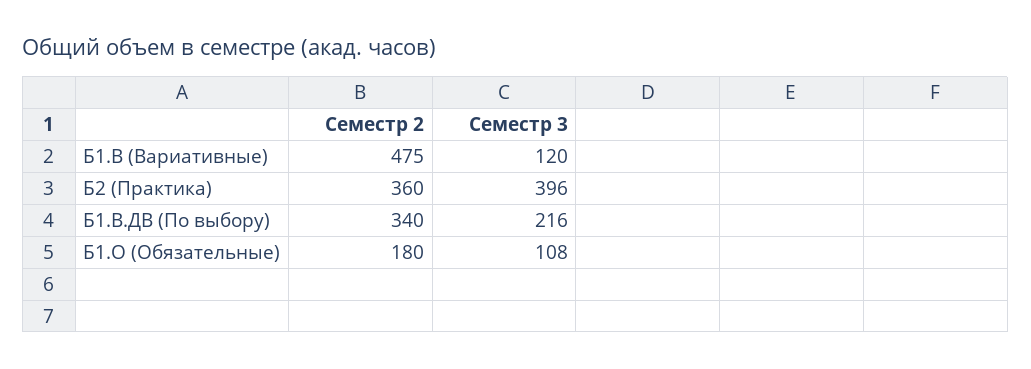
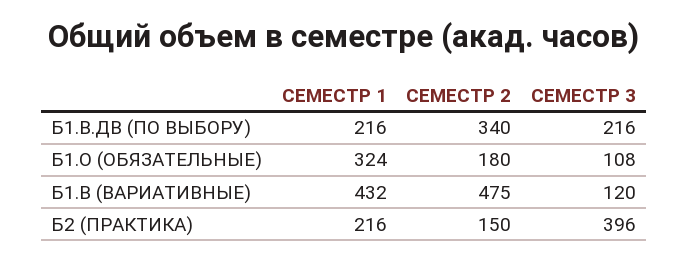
Семестр 2, Б2 (Практика): 360 -> 150
СЕМЕСТР 1, Б1.В.ДВ (По выбору): none -> 216
СЕМЕСТР 1, Б1.О (Обязательные): none -> 324
СЕМЕСТР 1, Б1.В (Вариативные): none -> 432
СЕМЕСТР 1, Б2 (Практика): none -> 216

